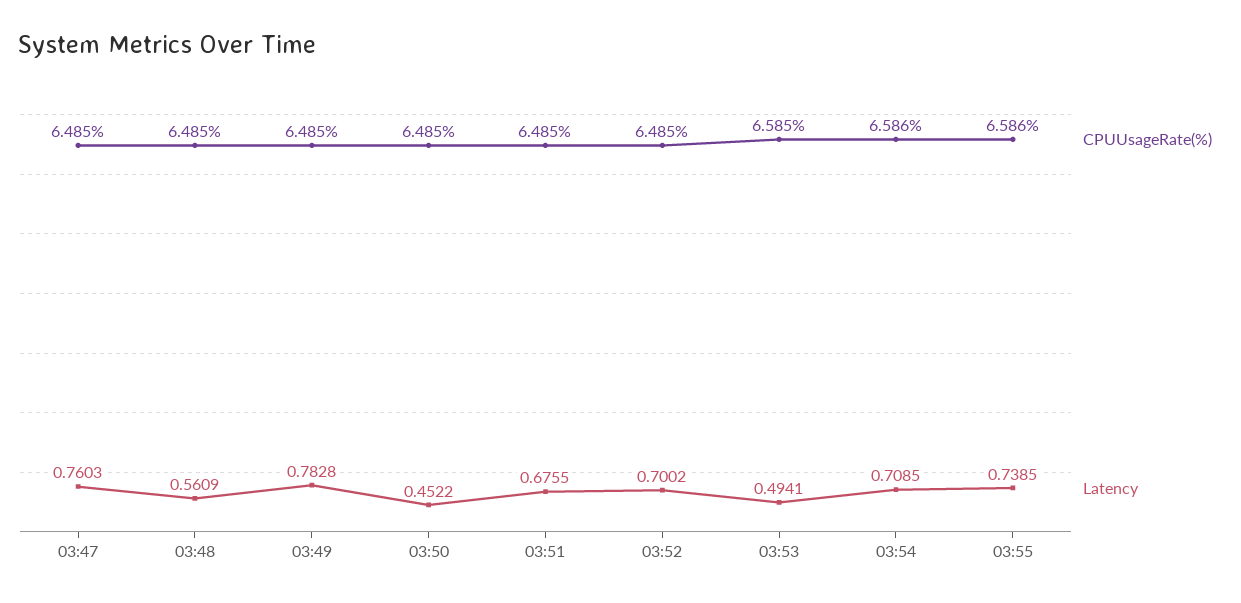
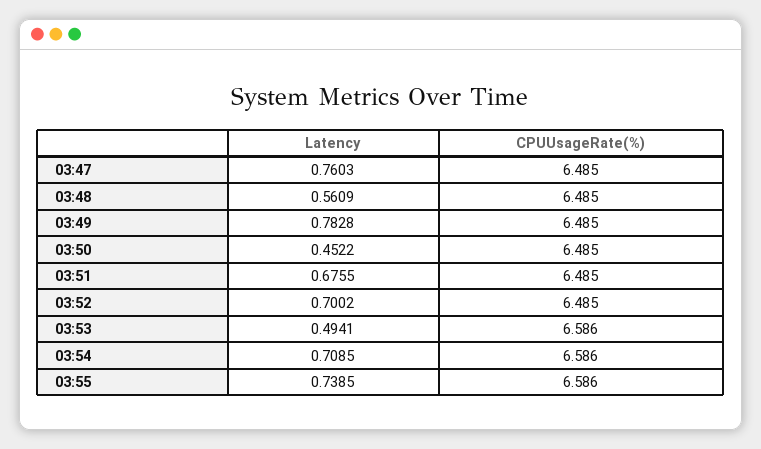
CPUUsageRate(%), 03:53: 6.585 -> 6.586

